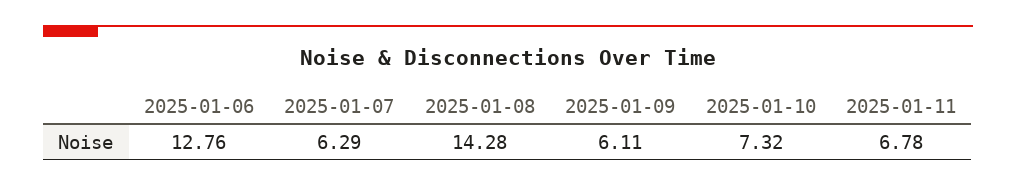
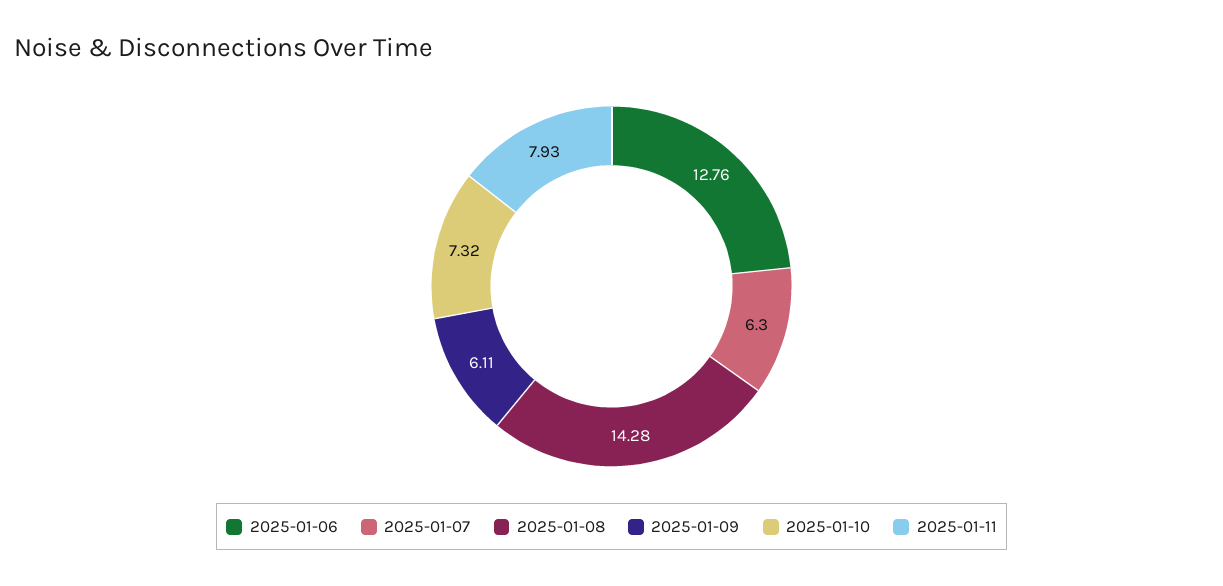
2025-01-07: 6.29 -> 6.3
2025-01-11: 6.78 -> 7.93

